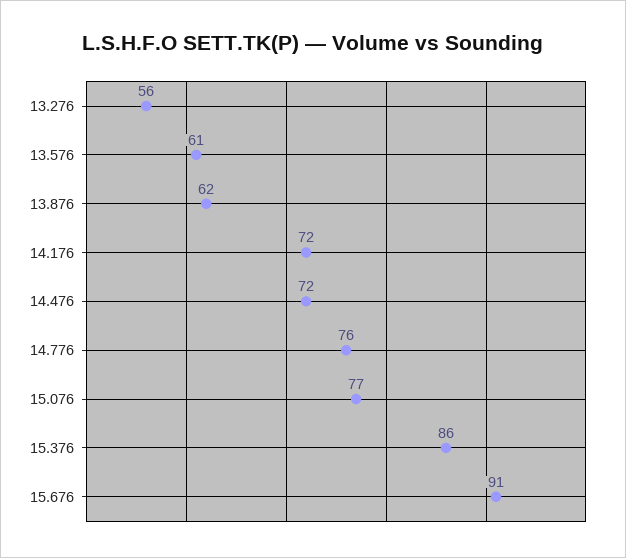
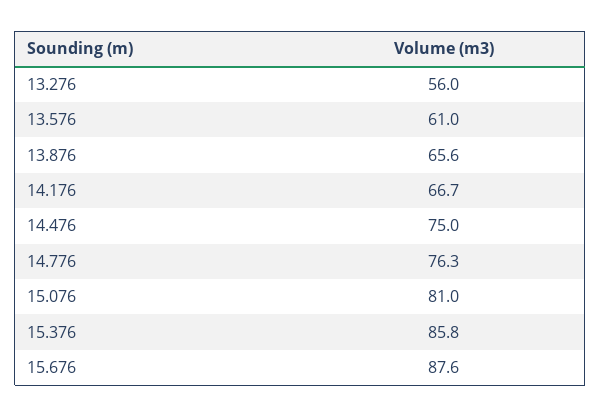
13.876: 62 -> 65.6
14.176: 72 -> 66.7
14.476: 72 -> 75
15.076: 77 -> 81
15.676: 91 -> 87.6

